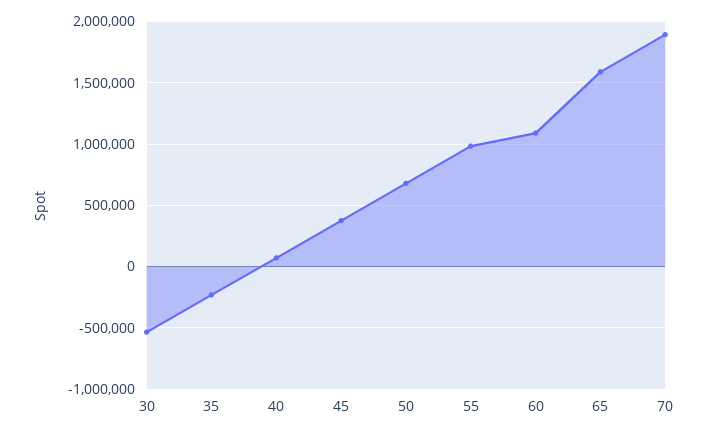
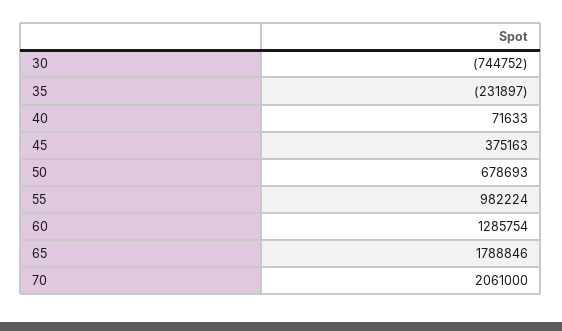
30: -550000 -> -744752
60: 1100000 -> 1285754
65: 1600000 -> 1788846
70: 1900000 -> 2061000

